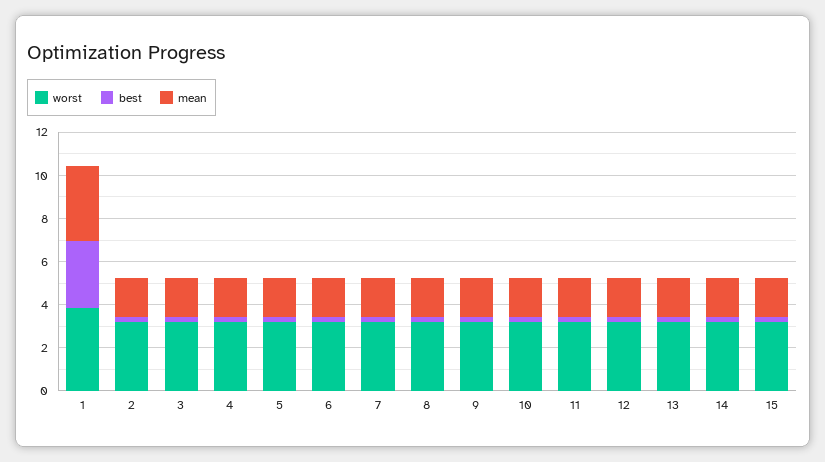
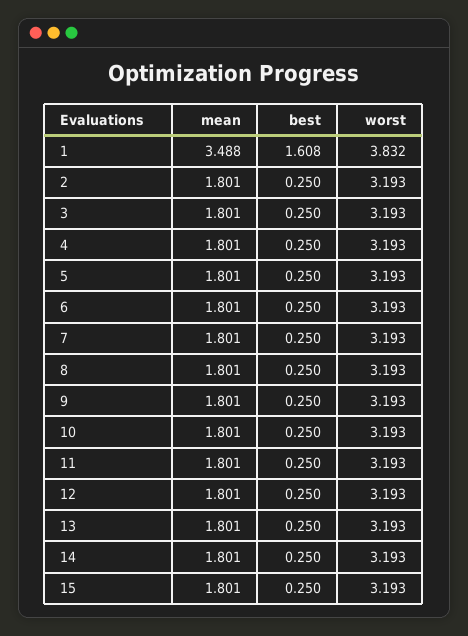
best, 1: 3 -> 1.608

